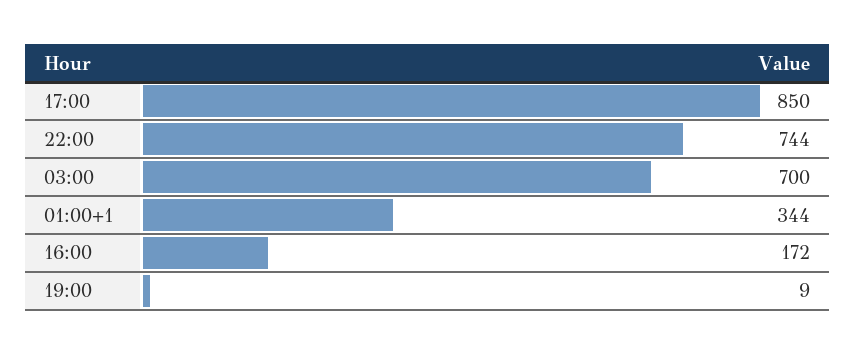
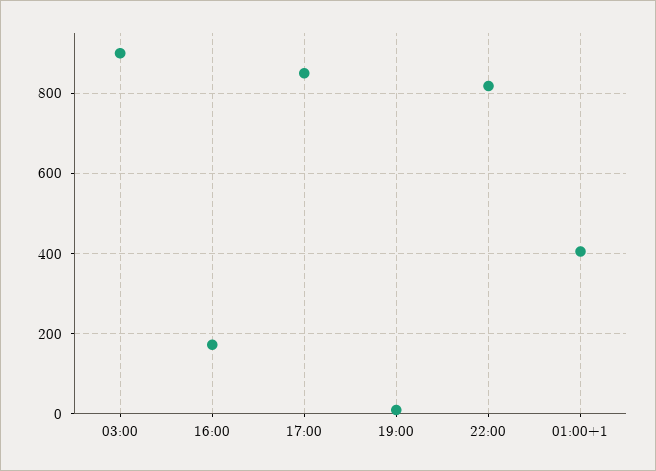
22:00: 744 -> 820
03:00: 700 -> 900
01:00+1: 344 -> 400

